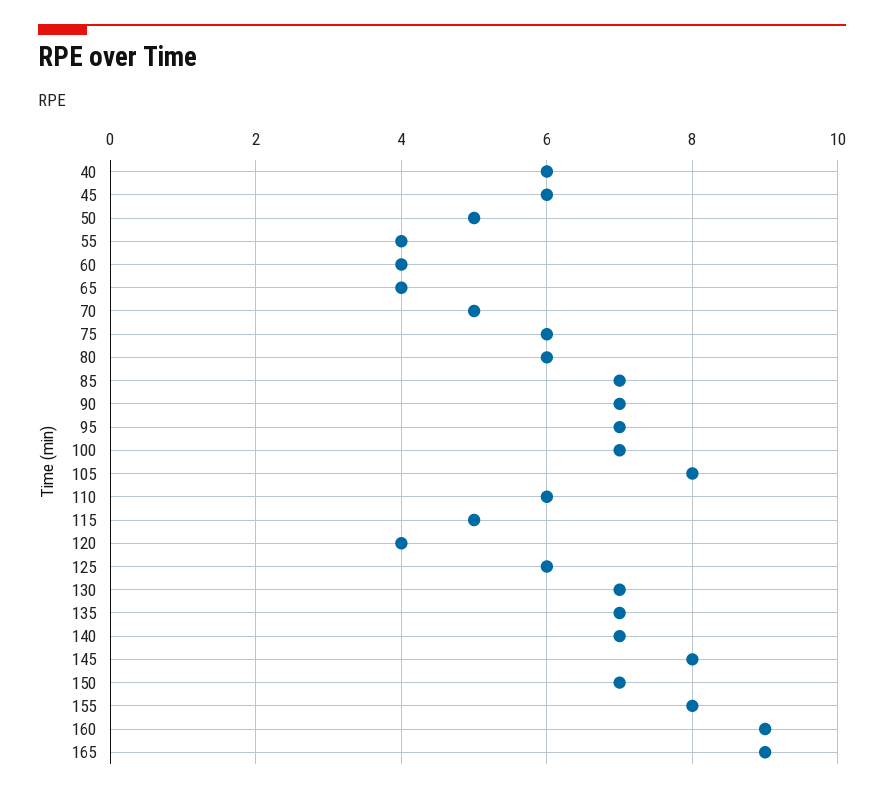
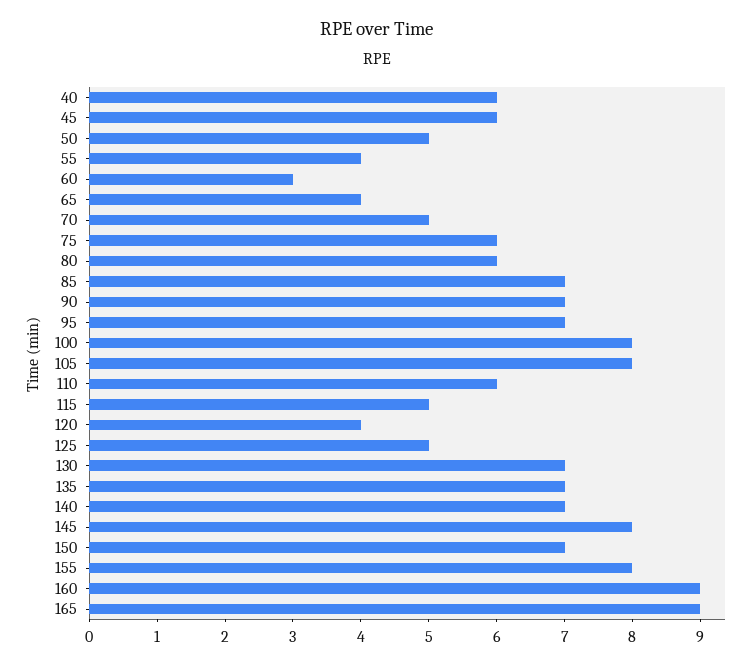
60: 4 -> 3
100: 7 -> 8
125: 6 -> 5

